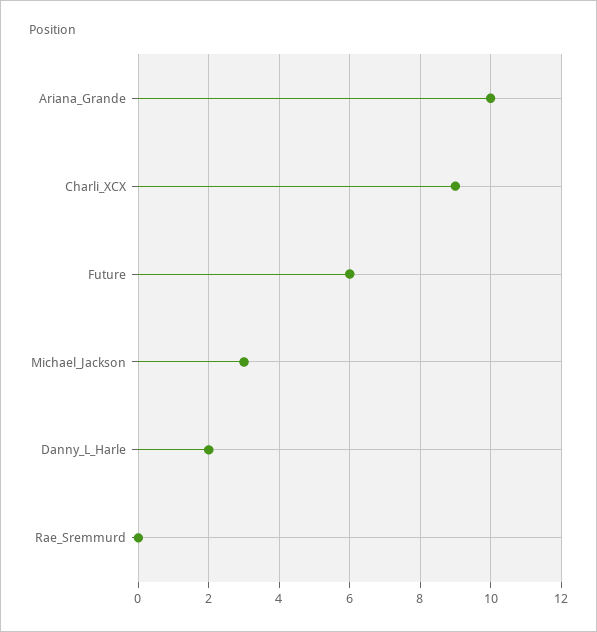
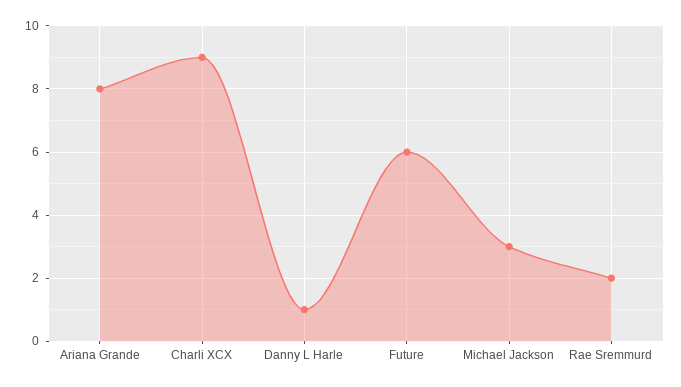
Ariana_Grande: 10 -> 8
Danny_L_Harle: 2 -> 1
Rae_Sremmurd: 0 -> 2

